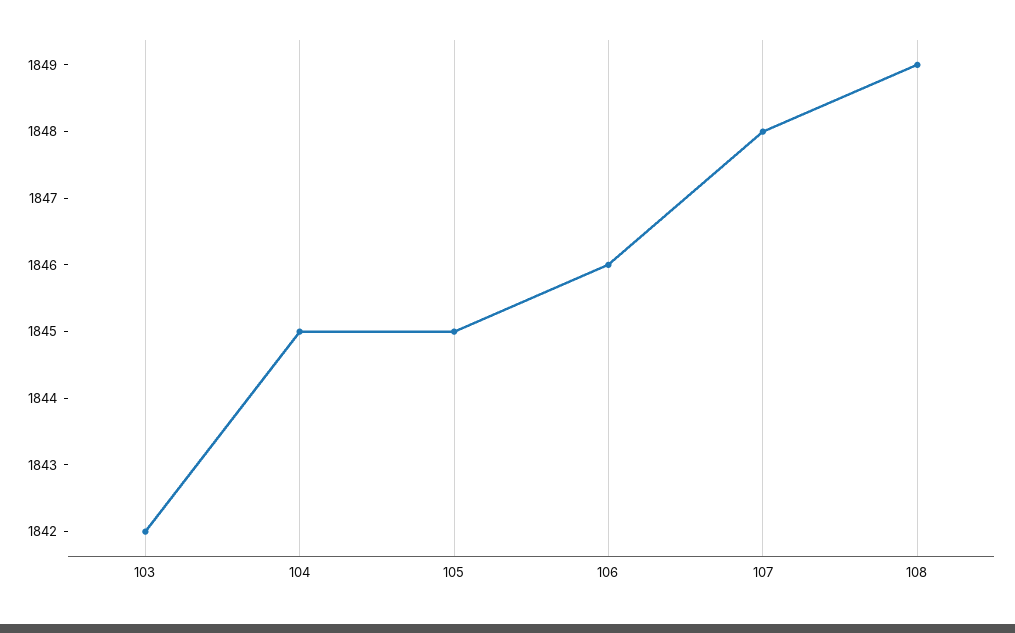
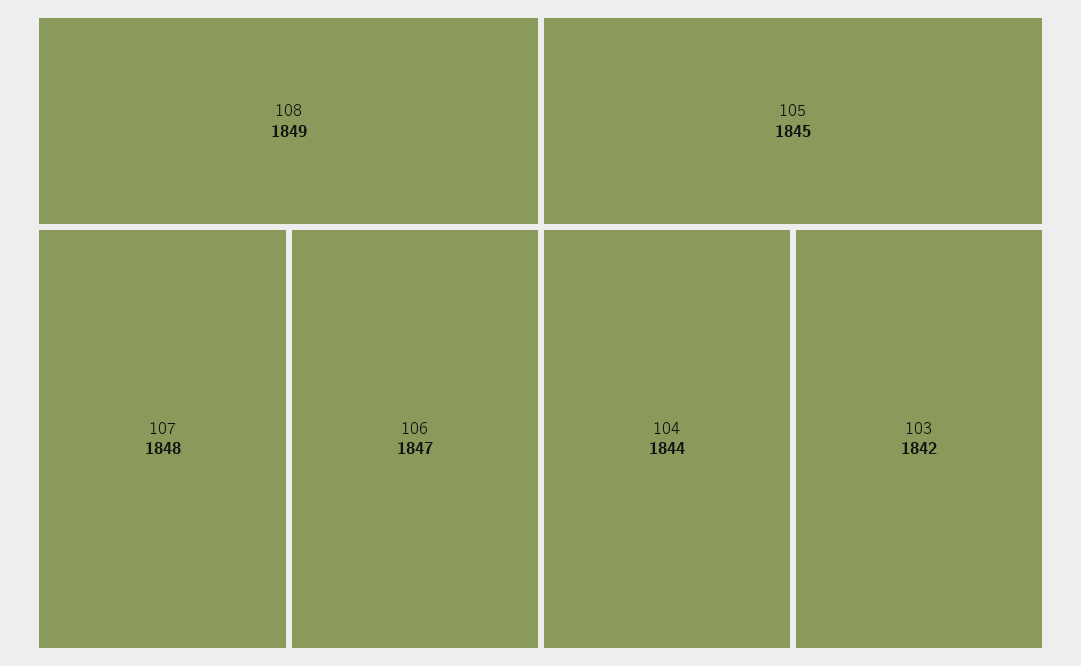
104: 1845 -> 1844
106: 1846 -> 1847

